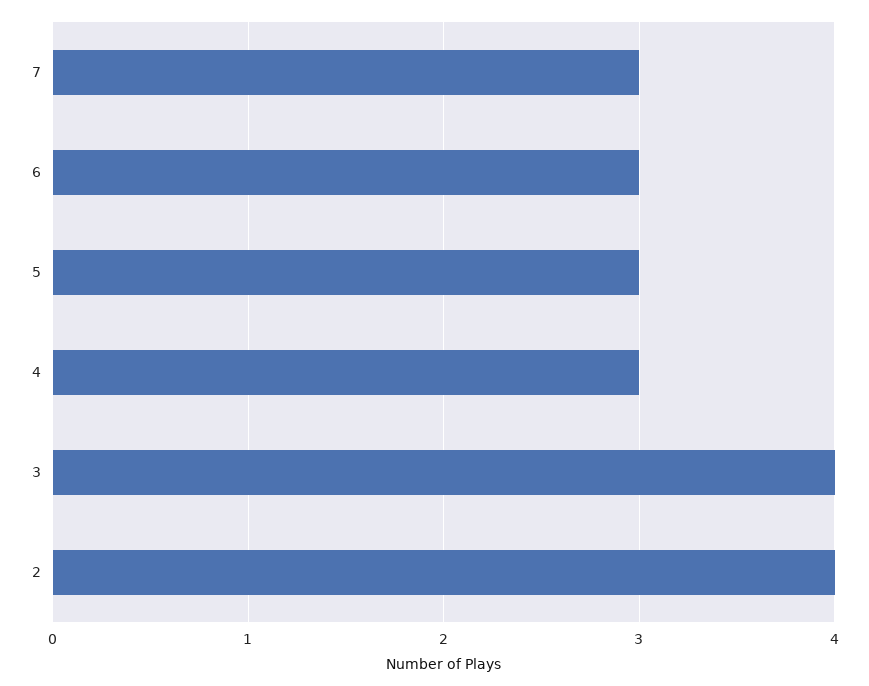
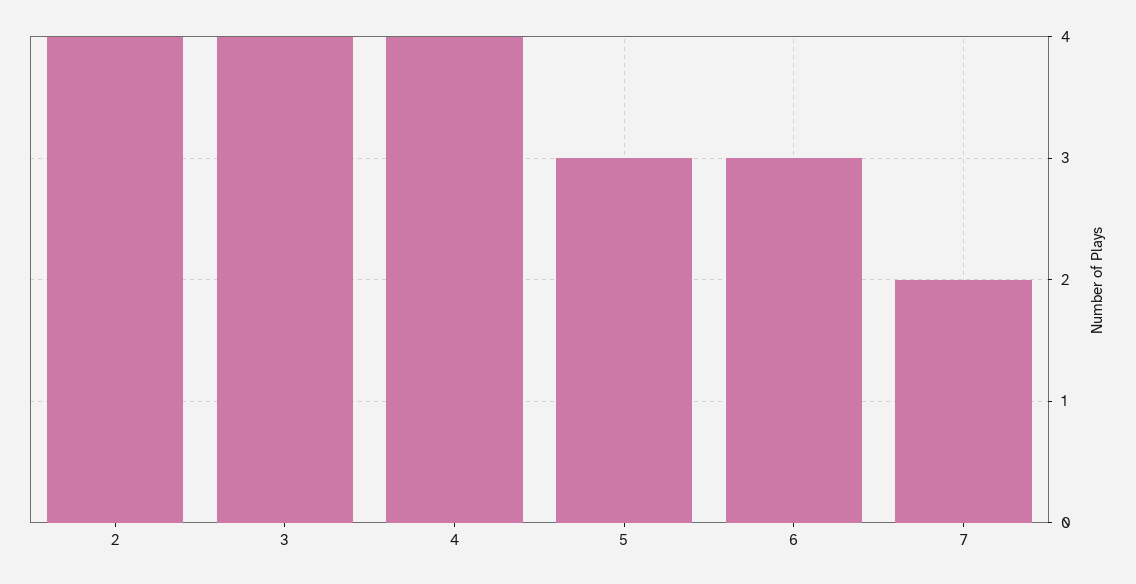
7: 3 -> 2
4: 3 -> 4

